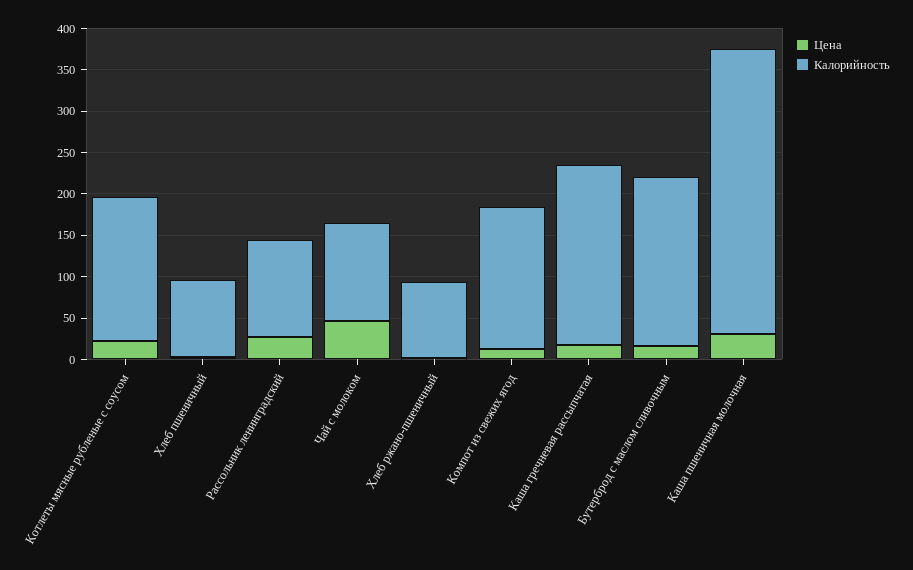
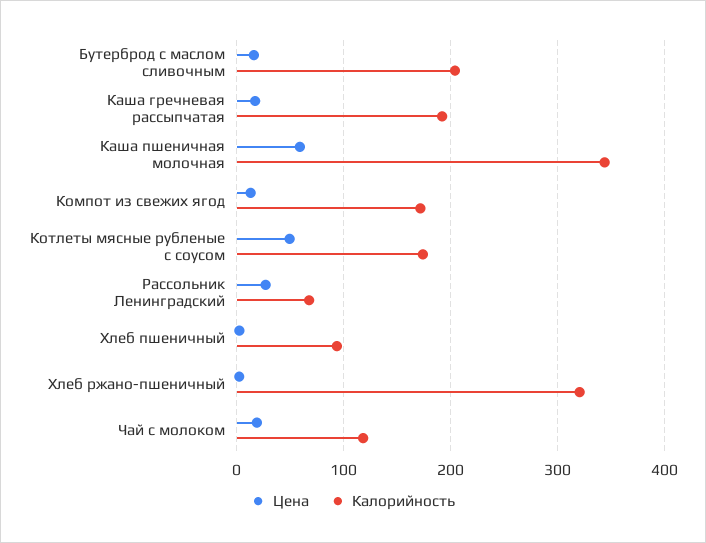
Цена, Котлеты мясные рубленые с соусом: 20 -> 50
Калорийность, Рассольник ленинградский: 120 -> 70
Цена, Чай с молоком: 50 -> 20
Калорийность, Хлеб ржано-пшеничный: 90 -> 320
Калорийность, Каша гречневая рассыпчатая: 220 -> 190
Цена, Каша пшеничная молочная: 30 -> 60

